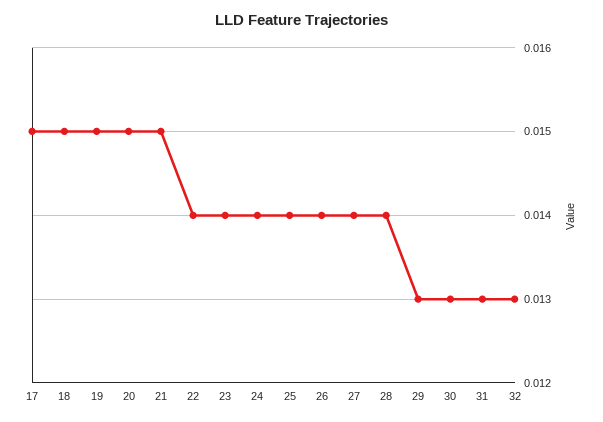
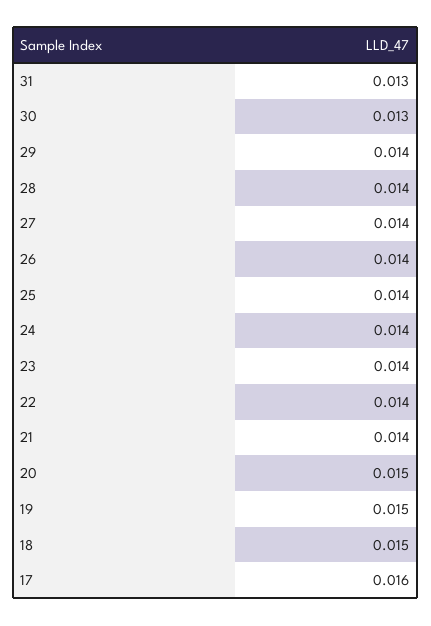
17: 0.015 -> 0.016
21: 0.015 -> 0.014
29: 0.013 -> 0.014
32: 0.013 -> none

